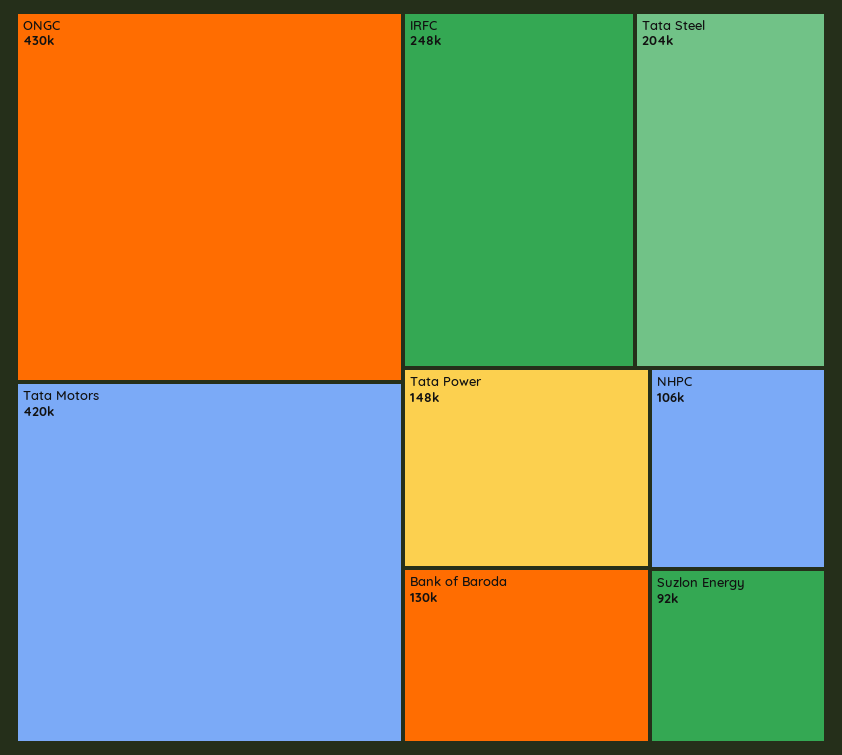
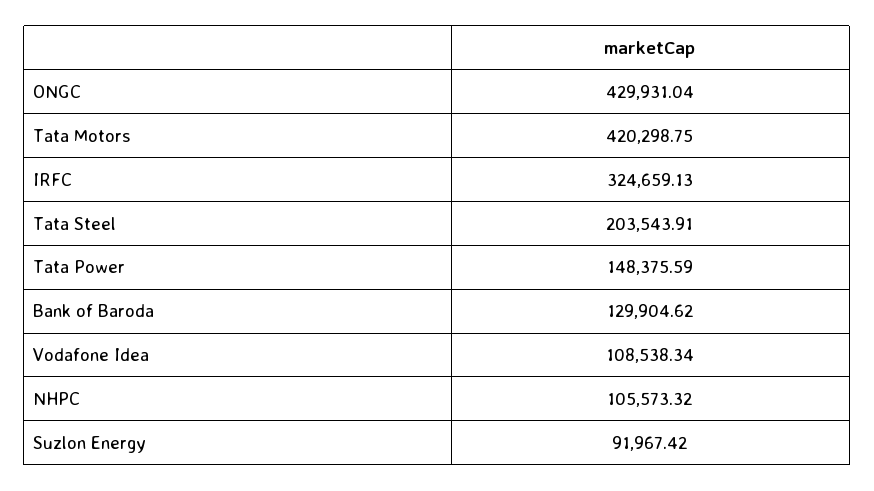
IRFC: 248000 -> 324659.13
Vodafone Idea: none -> 108538.34

